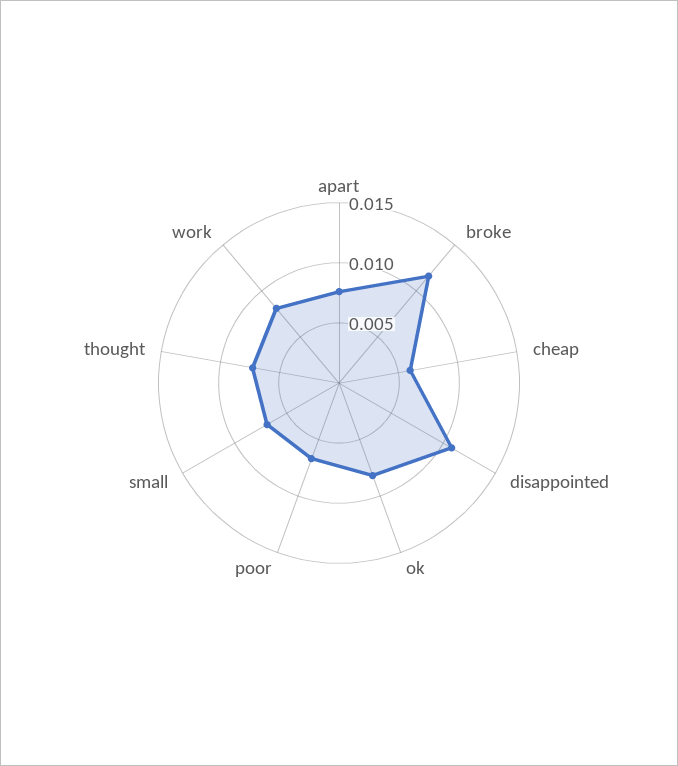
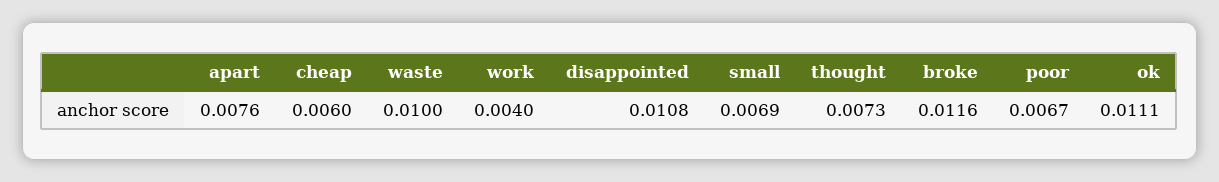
ok: 0.008 -> 0.0111
work: 0.008 -> 0.004
waste: none -> 0.01

